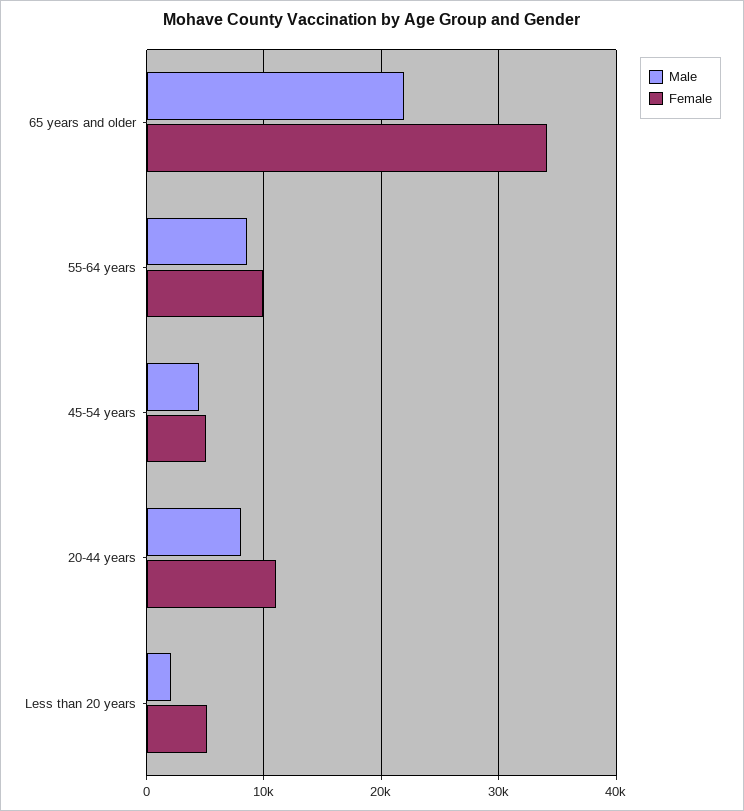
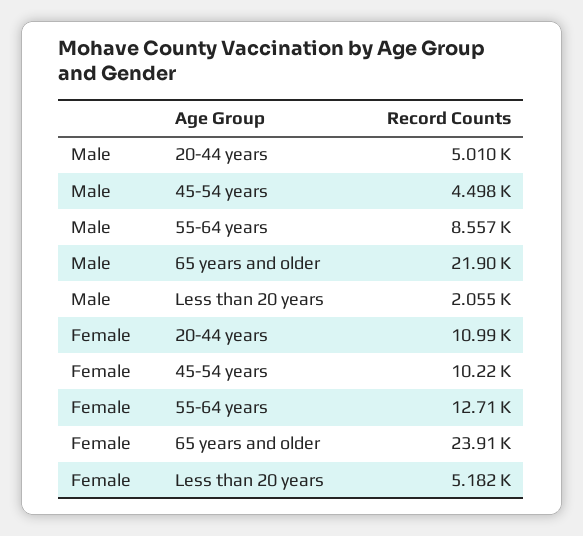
Female, 65 years and older: 34000 -> 23910
Female, 55-64 years: 10000 -> 12710
Female, 45-54 years: 5000 -> 10220
Male, 20-44 years: 8000 -> 5010

